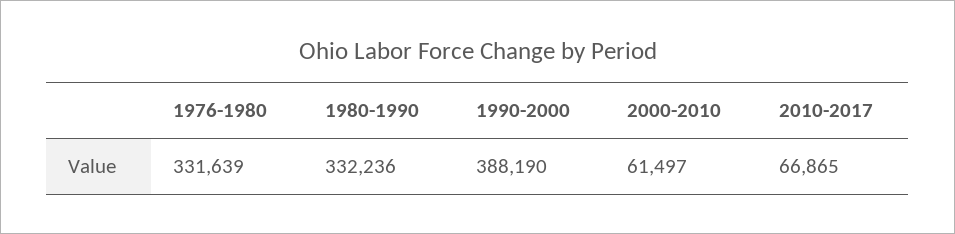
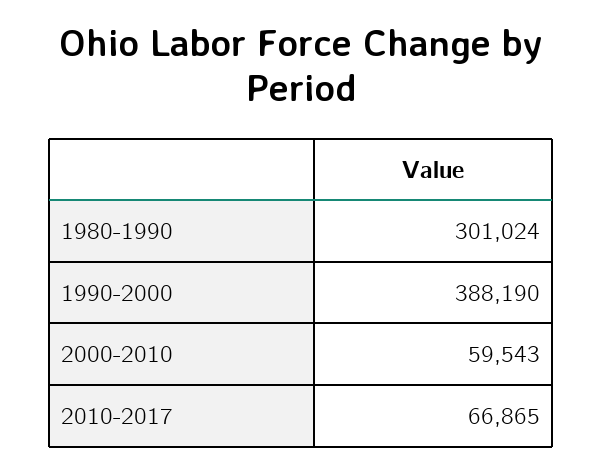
1976-1980: 331639 -> none
1980-1990: 332236 -> 301024
2000-2010: 61497 -> 59543

